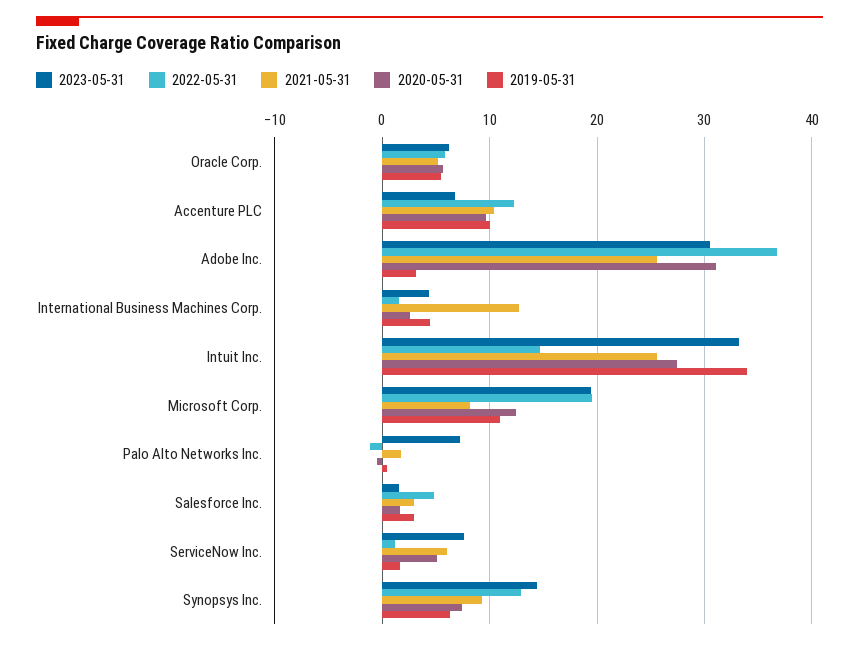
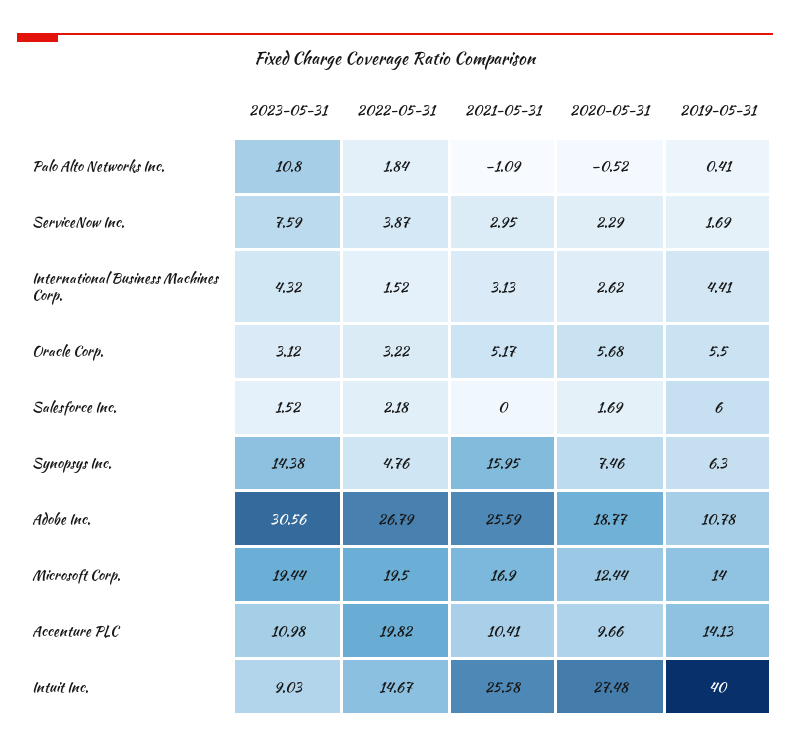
2023-05-31, Oracle Corp.: 6 -> 3.12
2022-05-31, Oracle Corp.: 6 -> 3.22
2023-05-31, Accenture PLC: 7 -> 10.98
2022-05-31, Accenture PLC: 12 -> 19.82
2019-05-31, Accenture PLC: 10 -> 14.13
2022-05-31, Adobe Inc.: 37 -> 26.79
2020-05-31, Adobe Inc.: 31 -> 18.77
2019-05-31, Adobe Inc.: 3 -> 10.78
2021-05-31, International Business Machines Corp.: 13 -> 3.13
2023-05-31, Intuit Inc.: 33 -> 9.03
2019-05-31, Intuit Inc.: 34 -> 40
2021-05-31, Microsoft Corp.: 8 -> 16.9
2019-05-31, Microsoft Corp.: 11 -> 14
2023-05-31, Palo Alto Networks Inc.: 7 -> 10.8
2022-05-31, Palo Alto Networks Inc.: -1 -> 1.84
2021-05-31, Palo Alto Networks Inc.: 2 -> -1.09
2022-05-31, Salesforce Inc.: 5 -> 2.18
2021-05-31, Salesforce Inc.: 3 -> 0
2019-05-31, Salesforce Inc.: 3 -> 6
2022-05-31, ServiceNow Inc.: 1 -> 3.87
2021-05-31, ServiceNow Inc.: 6 -> 2.95
2020-05-31, ServiceNow Inc.: 5 -> 2.29
2022-05-31, Synopsys Inc.: 13 -> 4.76
2021-05-31, Synopsys Inc.: 9 -> 15.95

